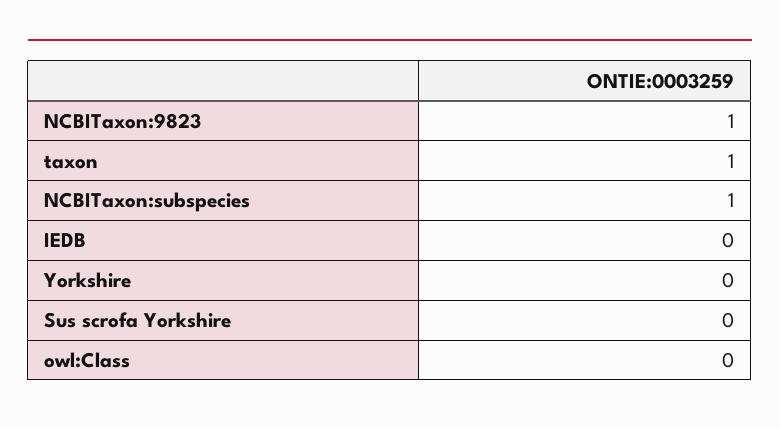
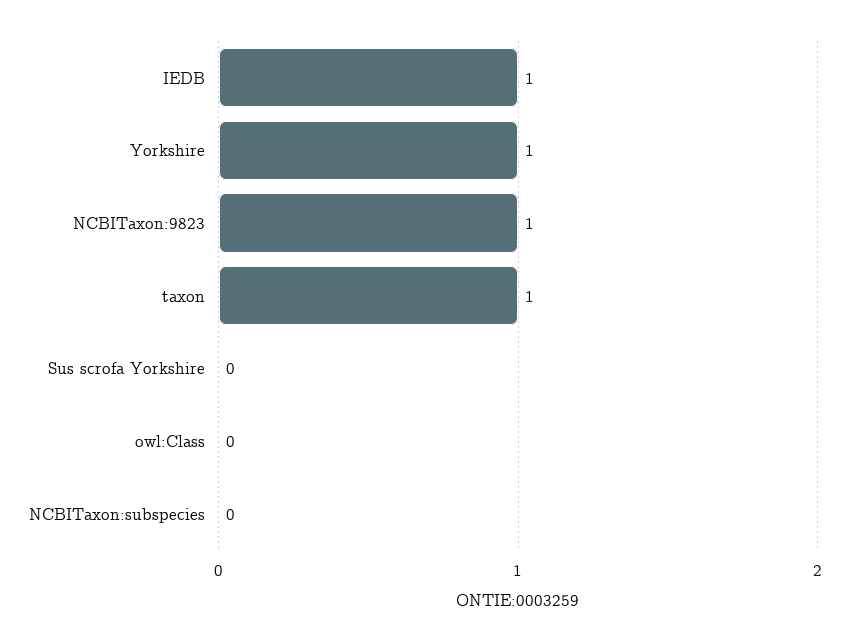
NCBITaxon:subspecies: 1 -> 0
IEDB: 0 -> 1
Yorkshire: 0 -> 1

